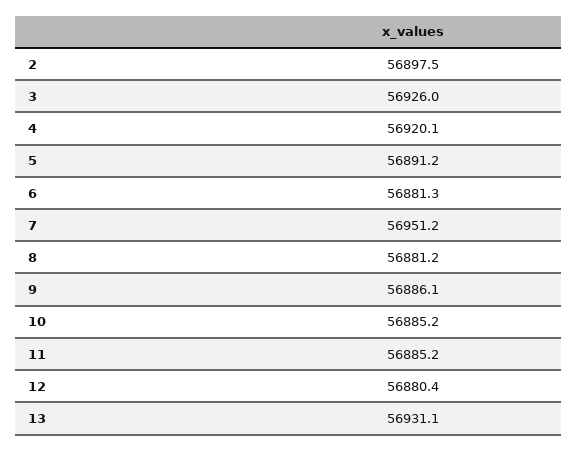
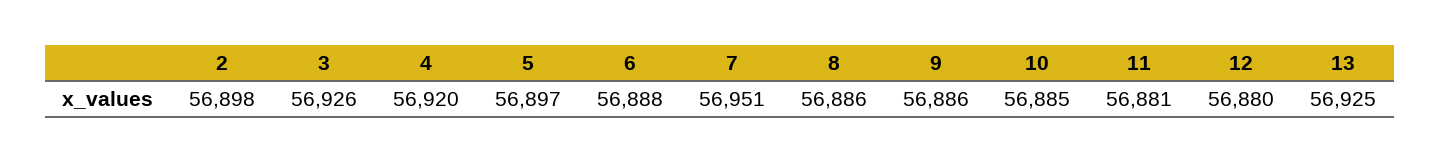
5: 56891.2 -> 56897
6: 56881.3 -> 56888
8: 56881.2 -> 56886
11: 56885.2 -> 56881
13: 56931.1 -> 56925

